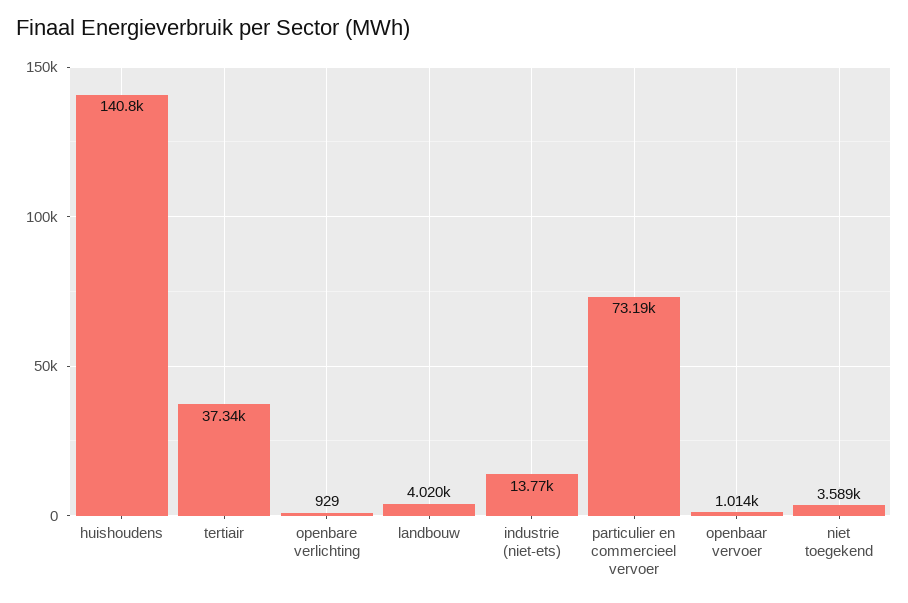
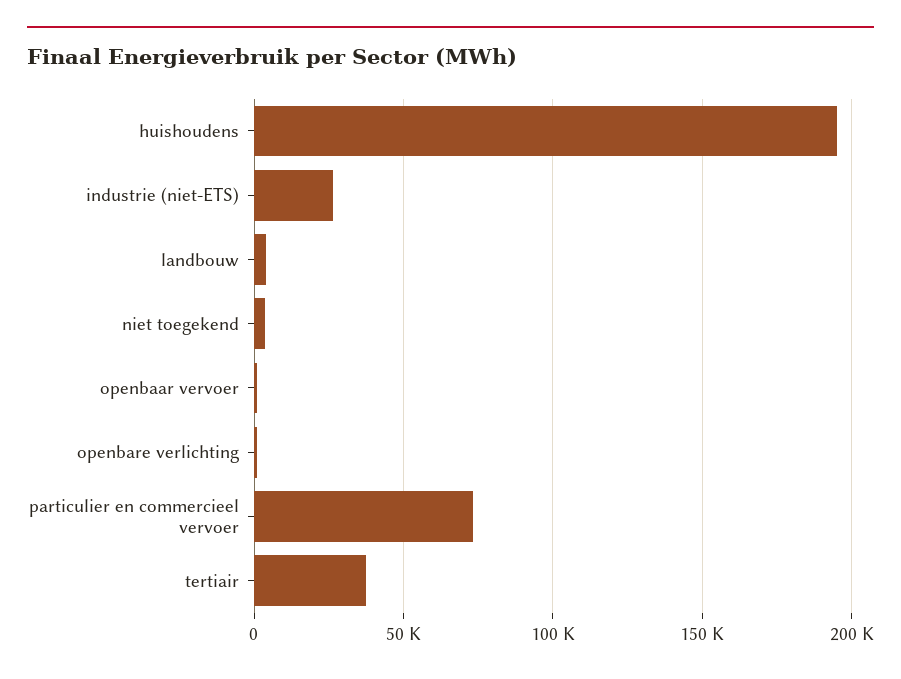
huishoudens: 140800 -> 195000
industrie (niet-ets): 13770 -> 25000

